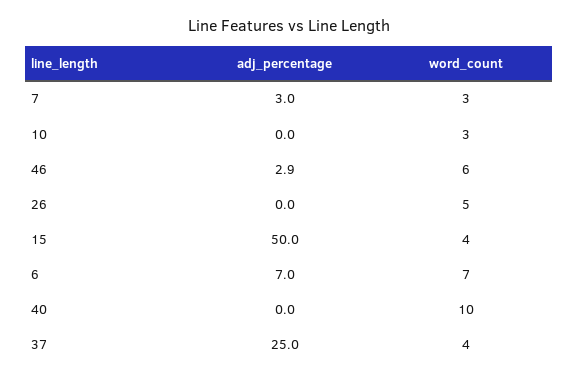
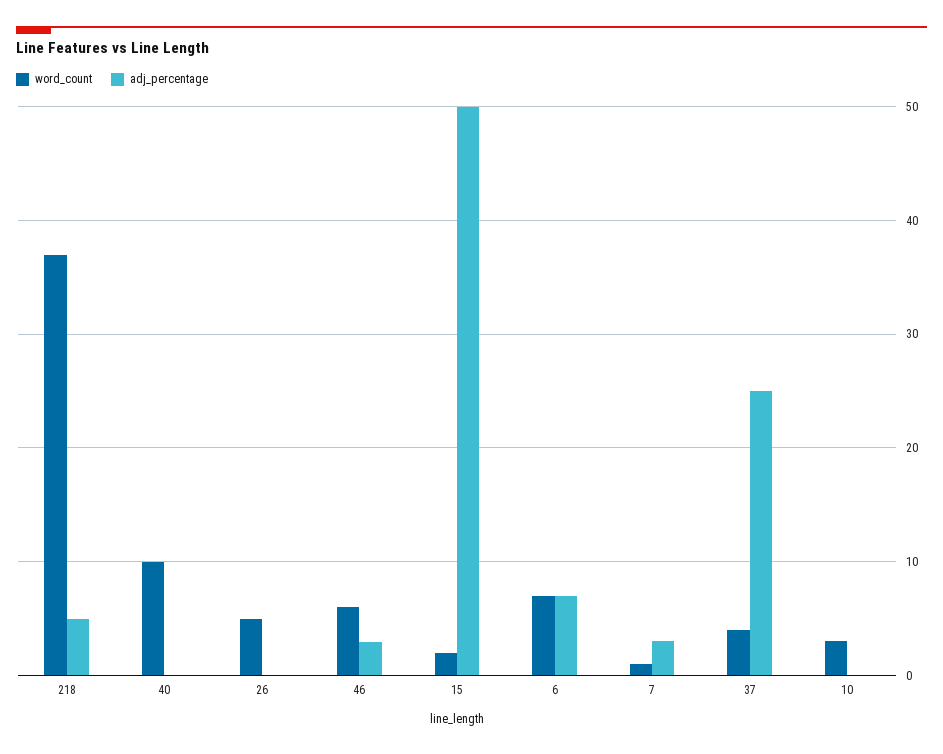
word_count, 7: 3 -> 1
word_count, 15: 4 -> 2
word_count, 218: none -> 37
adj_percentage, 218: none -> 5

